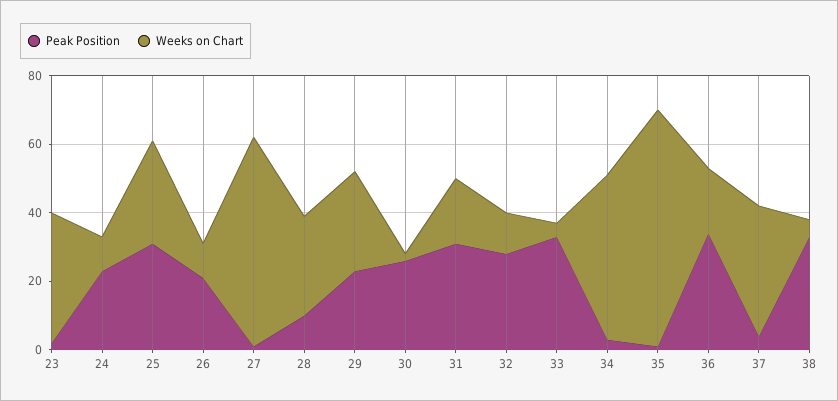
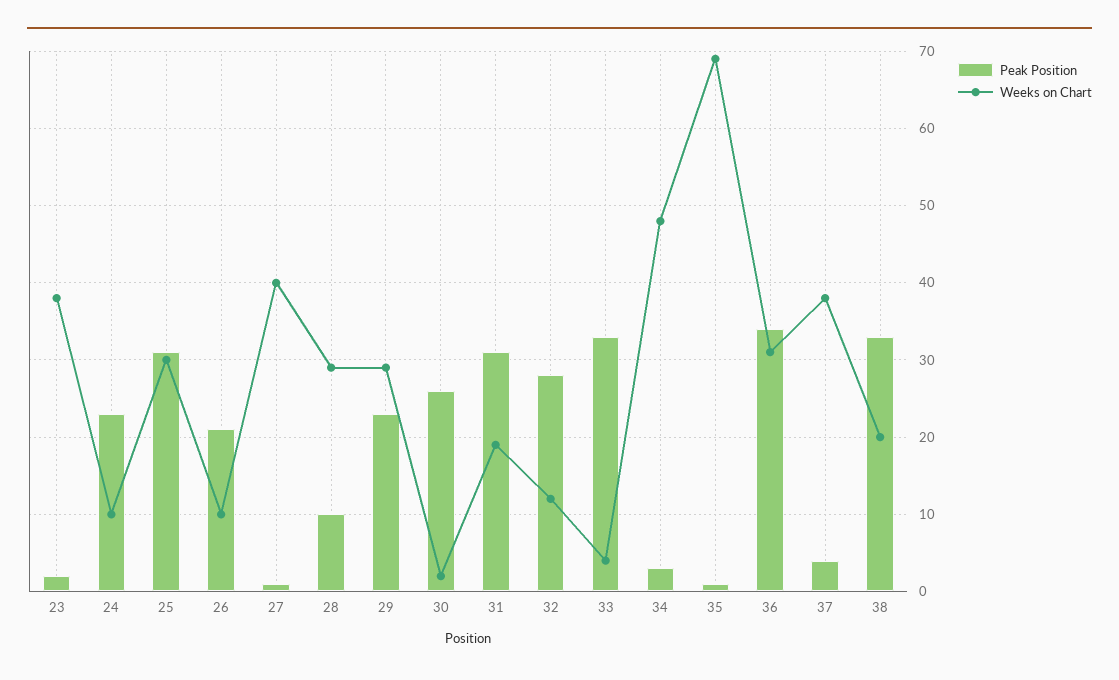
Weeks on Chart, 27: 60 -> 40
Weeks on Chart, 36: 20 -> 31
Weeks on Chart, 38: 5 -> 20

